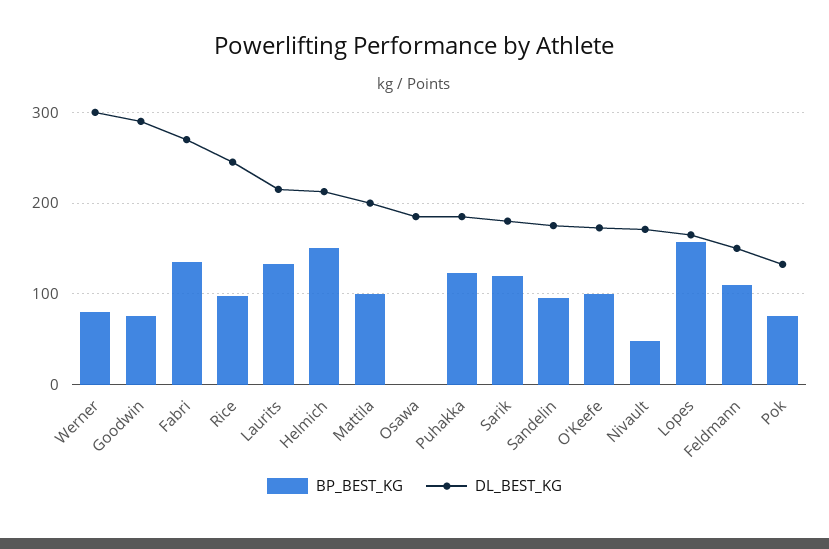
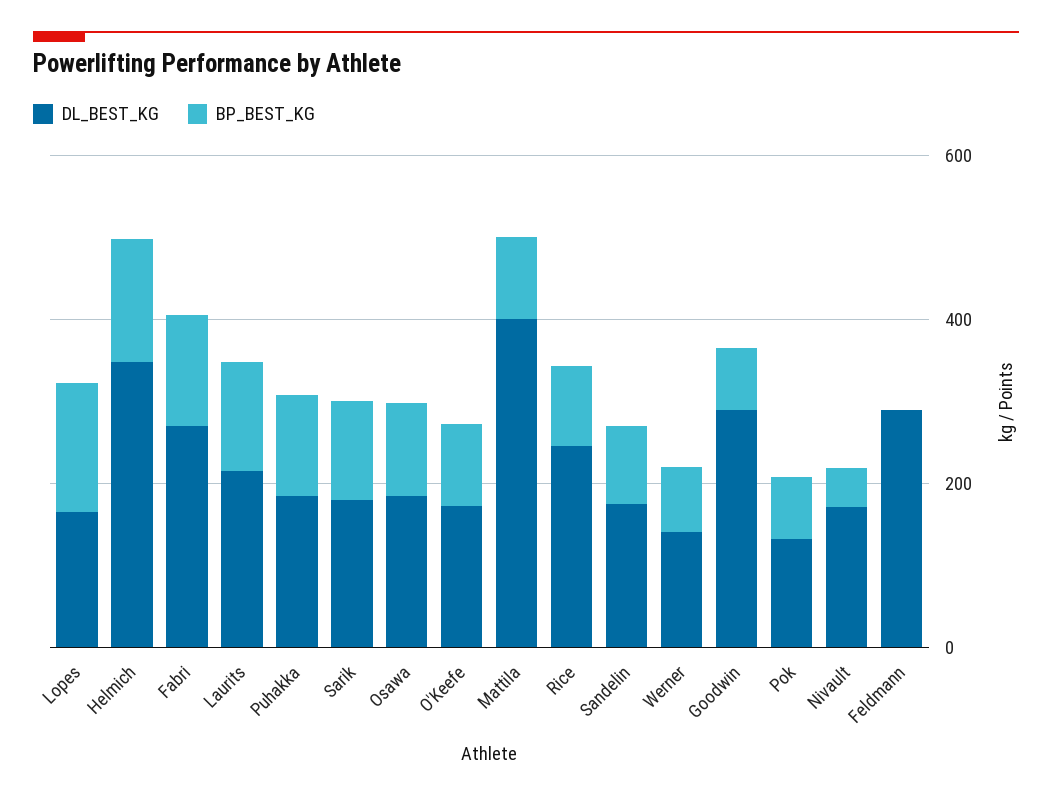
DL_BEST_KG, Werner: 300 -> 150
DL_BEST_KG, Helmich: 210 -> 350
DL_BEST_KG, Mattila: 200 -> 400
BP_BEST_KG, Osawa: 0 -> 100
BP_BEST_KG, Feldmann: 110 -> 0
DL_BEST_KG, Feldmann: 150 -> 300

